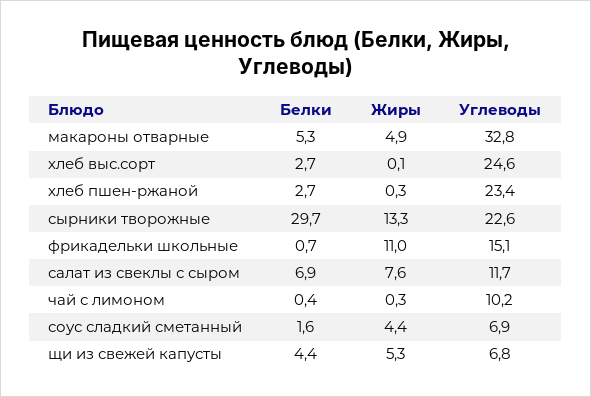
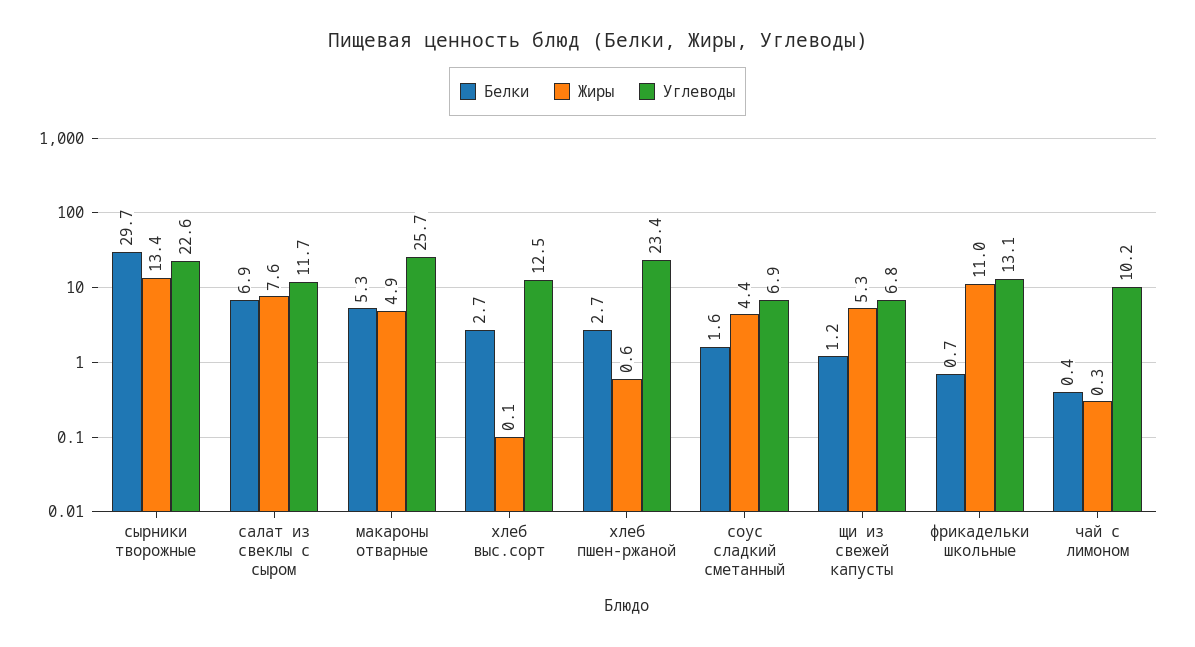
Углеводы, макароны отварные: 32.8 -> 25.7
Углеводы, хлеб выс.сорт: 24.6 -> 12.5
Жиры, хлеб пшен-ржаной: 0.3 -> 0.6
Жиры, сырники творожные: 13.3 -> 13.4
Углеводы, фрикадельки школьные: 15.1 -> 13.1
Белки, щи из свежей капусты: 4.4 -> 1.2

